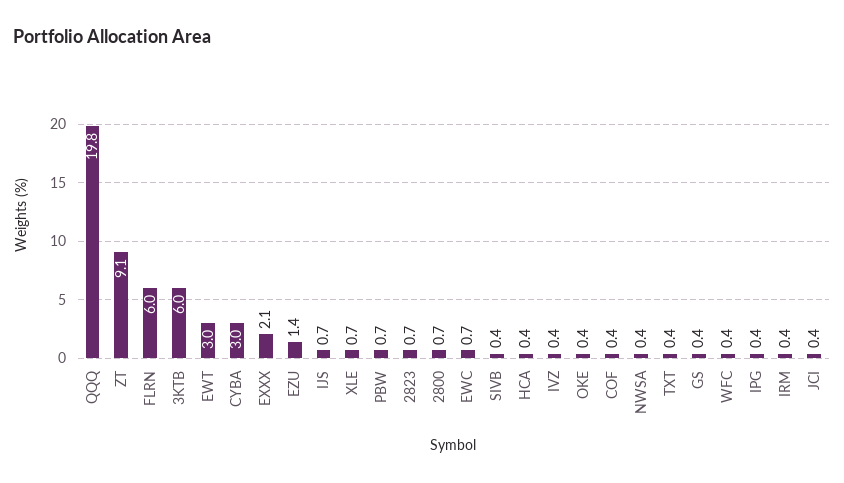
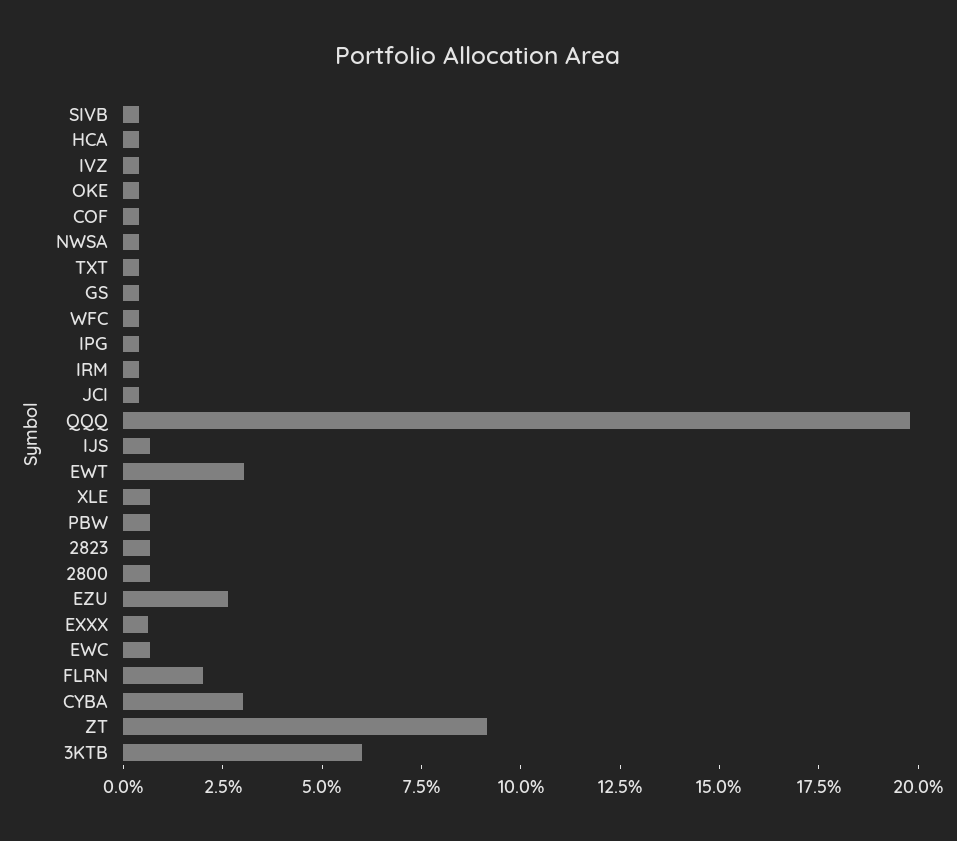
FLRN: 6 -> 2
EXXX: 2.1 -> 0.5
EZU: 1.4 -> 2.5

